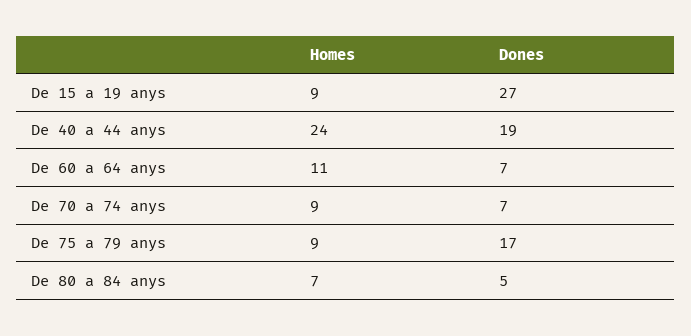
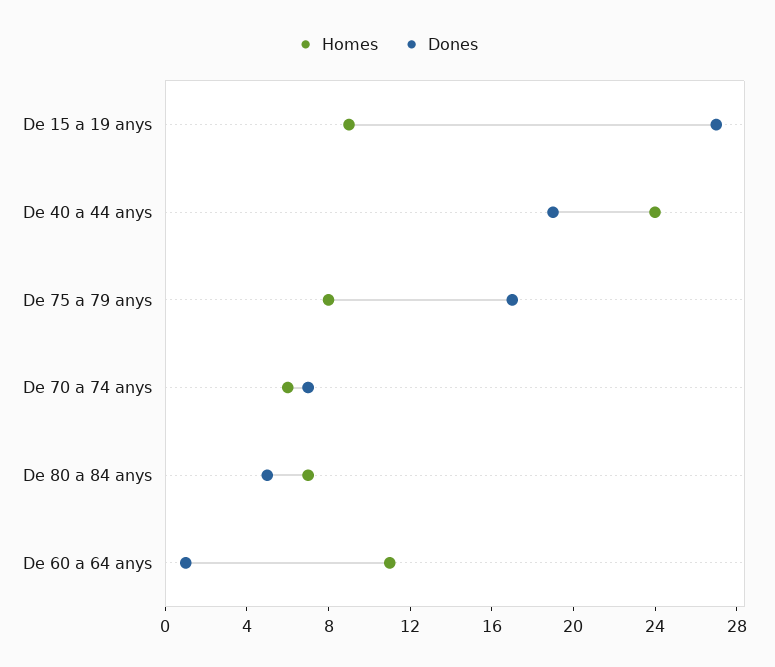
Dones, De 60 a 64 anys: 7 -> 1
Homes, De 70 a 74 anys: 9 -> 6
Homes, De 75 a 79 anys: 9 -> 8

